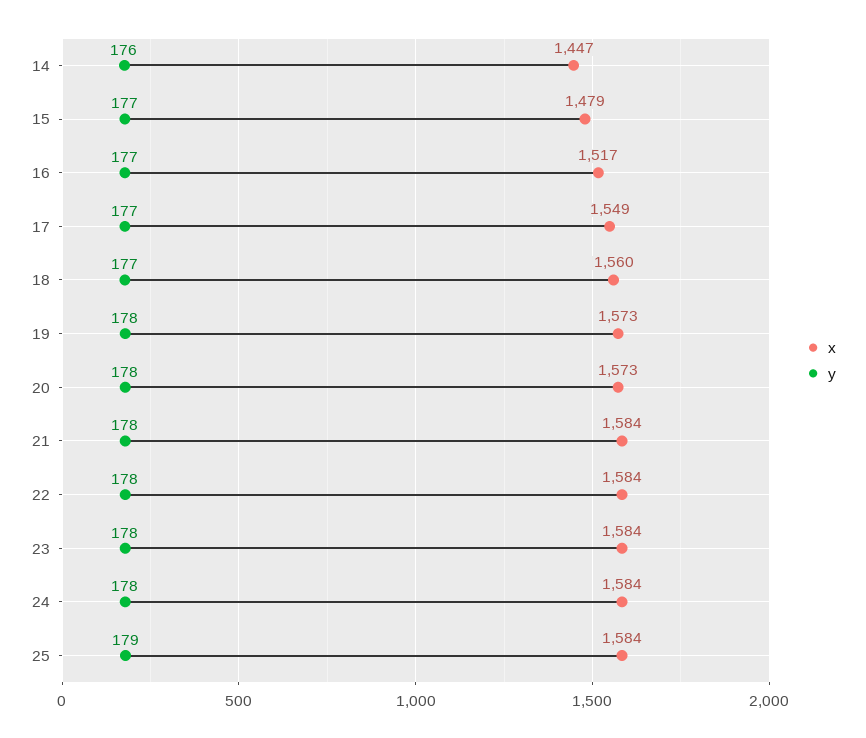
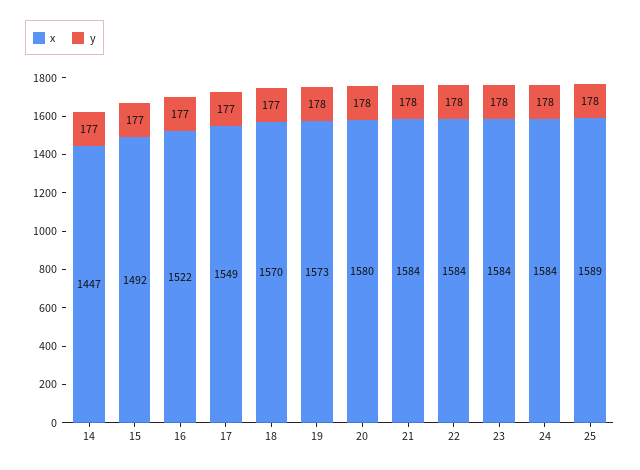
y, 14: 176 -> 177
x, 15: 1479 -> 1492
x, 16: 1517 -> 1522
x, 18: 1560 -> 1570
x, 20: 1573 -> 1580
x, 25: 1584 -> 1589
y, 25: 179 -> 178

